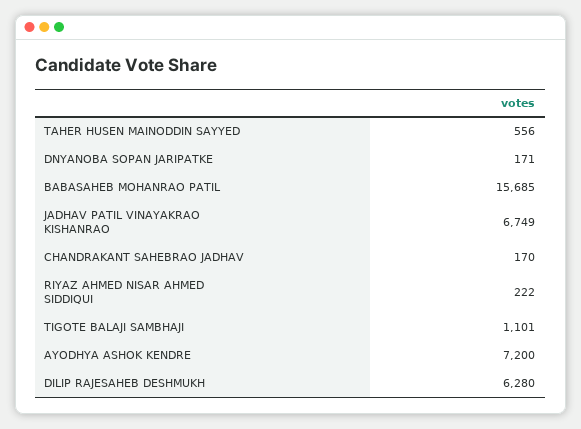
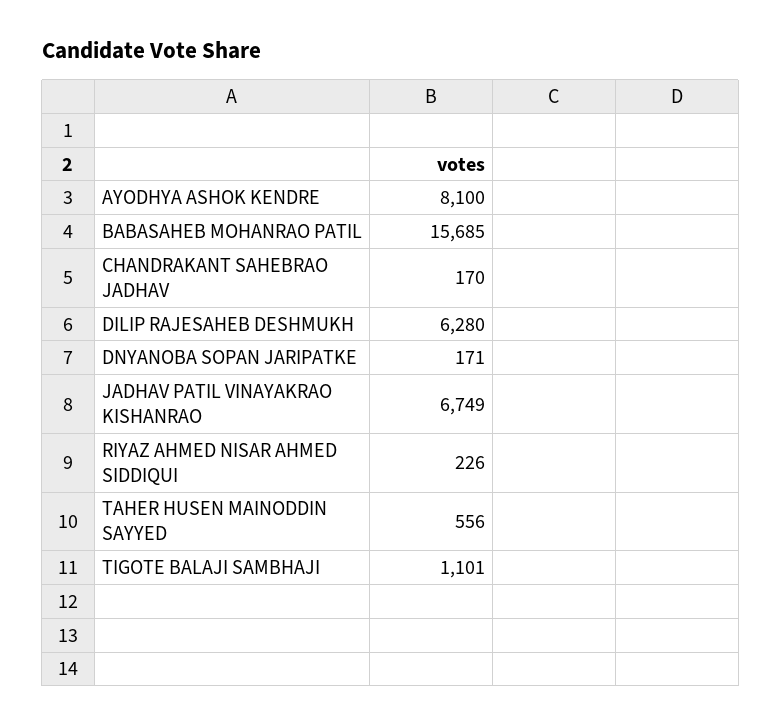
RIYAZ AHMED NISAR AHMED SIDDIQUI: 222 -> 226
AYODHYA ASHOK KENDRE: 7200 -> 8100

